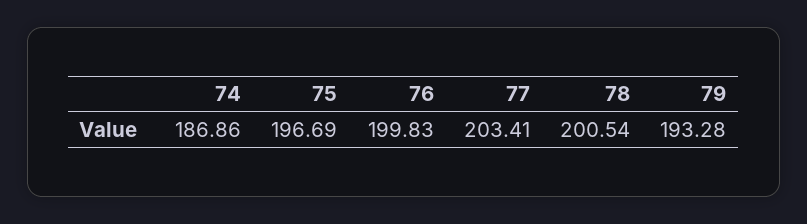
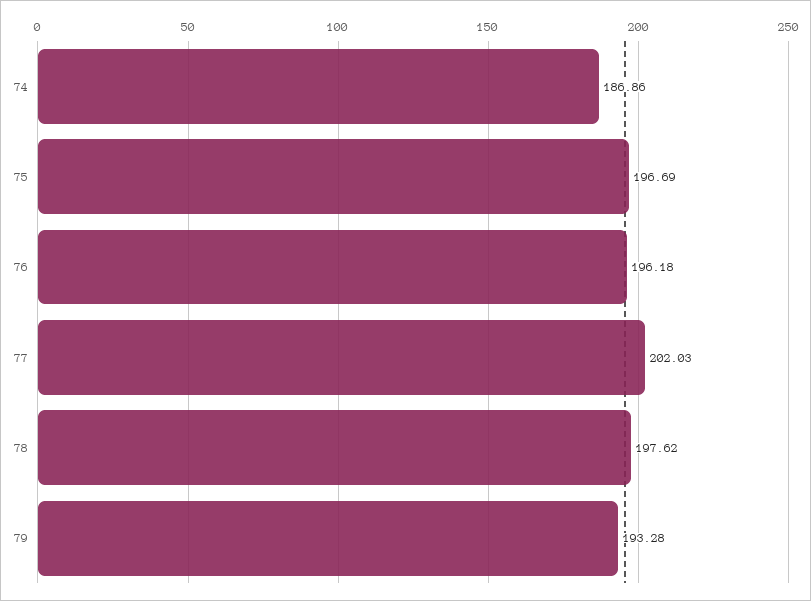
76: 199.83 -> 196.18
77: 203.41 -> 202.03
78: 200.54 -> 197.62

